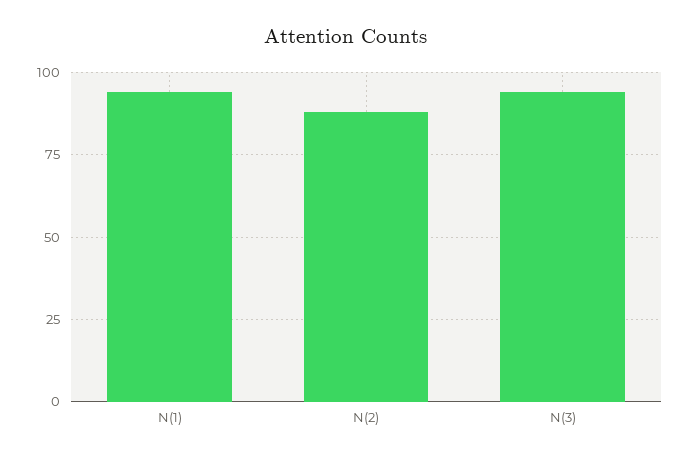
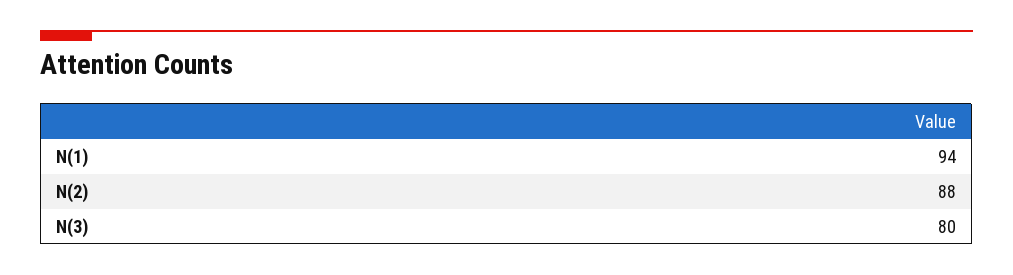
N(3): 95 -> 80

